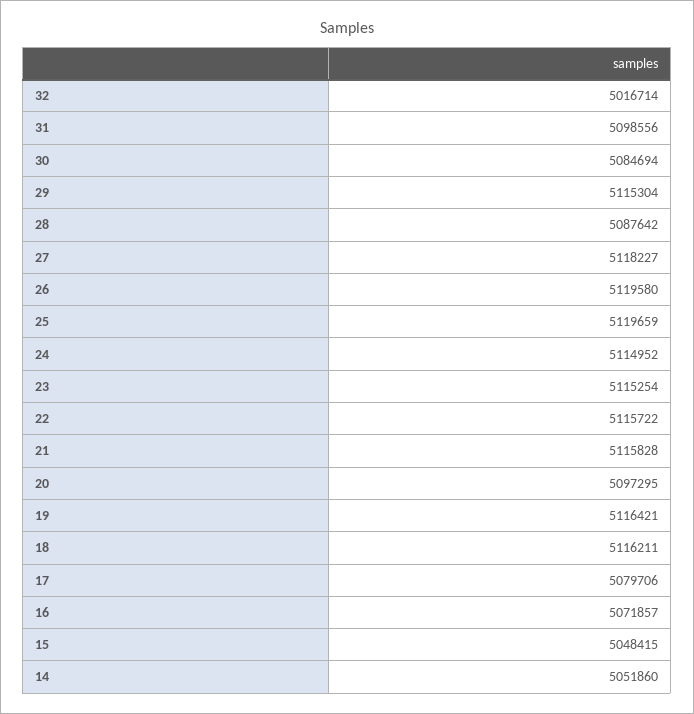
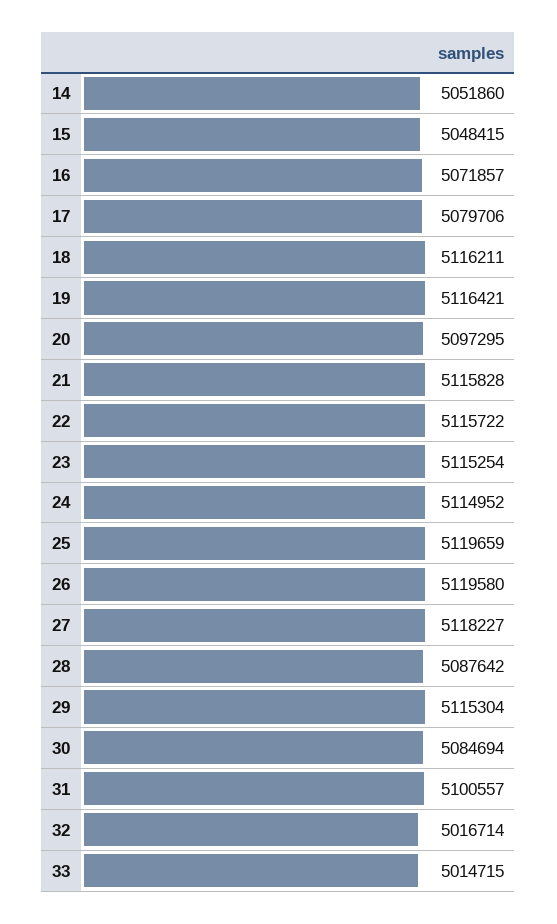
31: 5098556 -> 5100557
33: none -> 5014715

